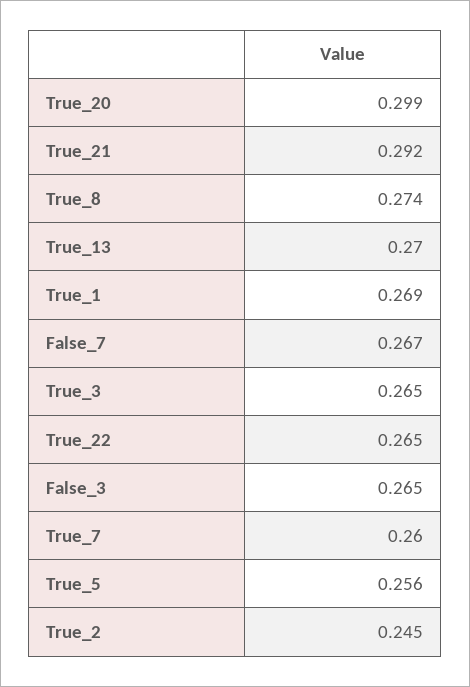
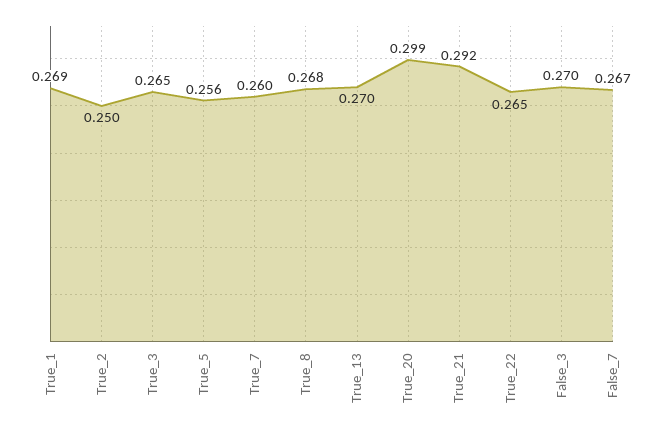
True_8: 0.274 -> 0.268
False_3: 0.265 -> 0.27
True_2: 0.245 -> 0.25

